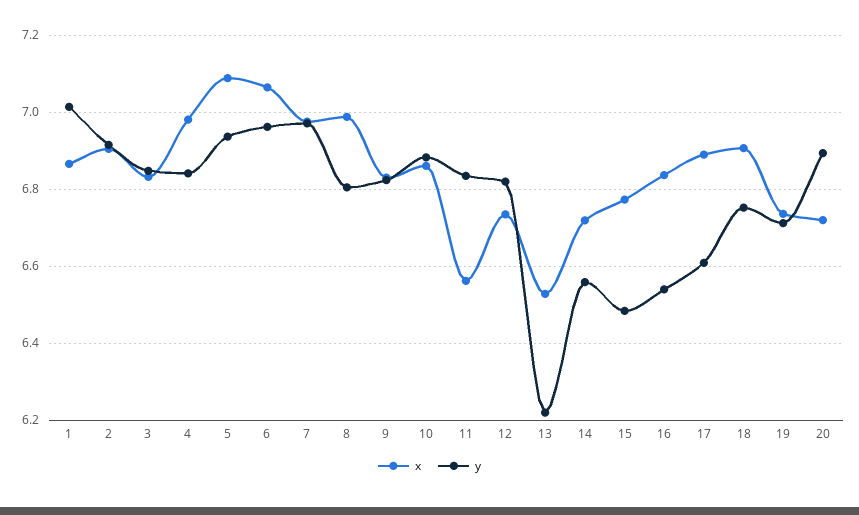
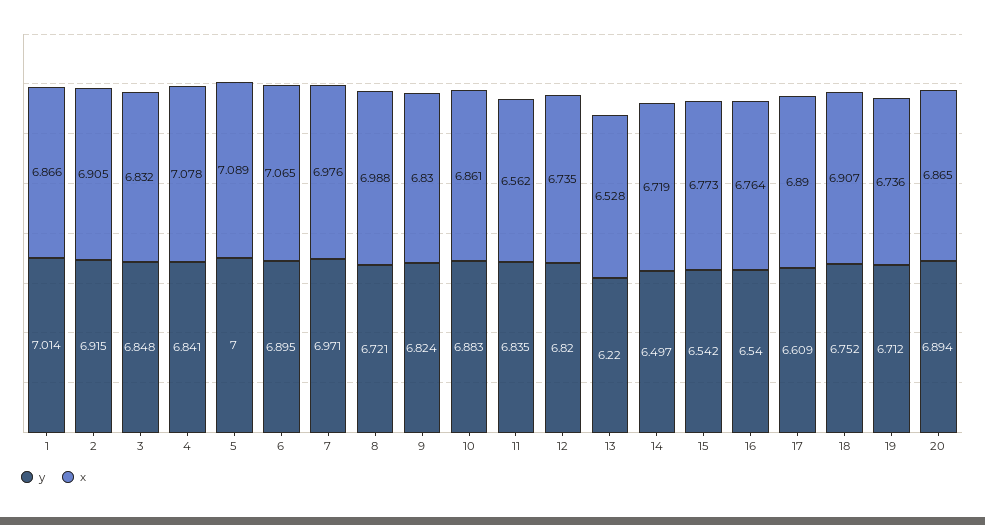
x, 4: 6.98 -> 7.078
y, 5: 6.94 -> 7
y, 6: 6.96 -> 6.895
y, 8: 6.8 -> 6.721
y, 14: 6.56 -> 6.497
y, 15: 6.48 -> 6.542
x, 16: 6.84 -> 6.764
x, 20: 6.72 -> 6.865

